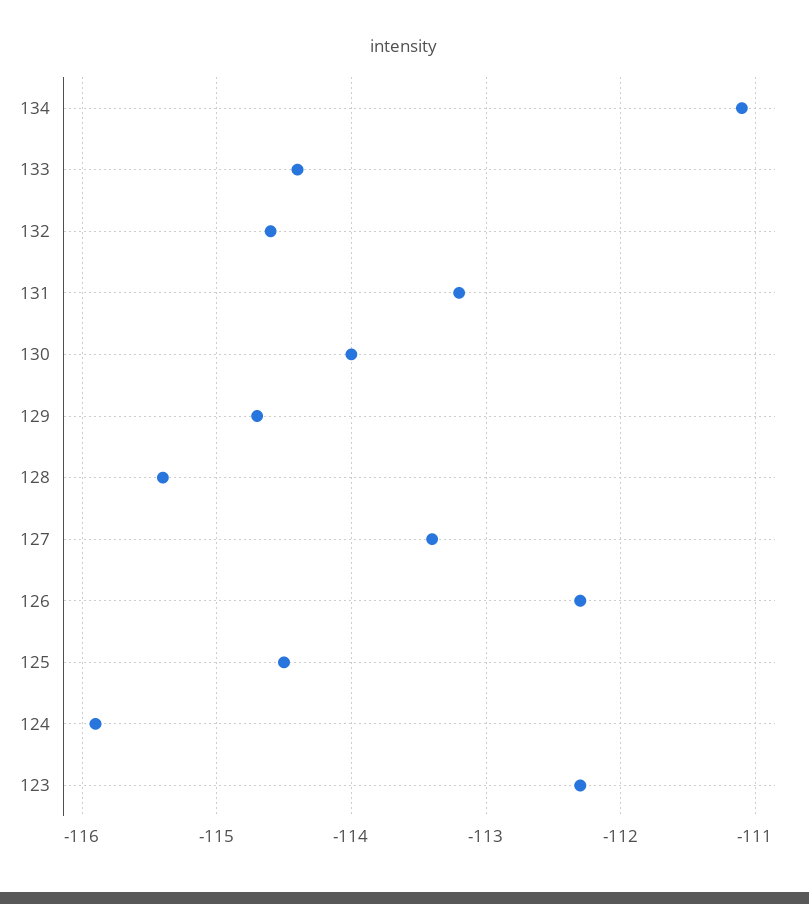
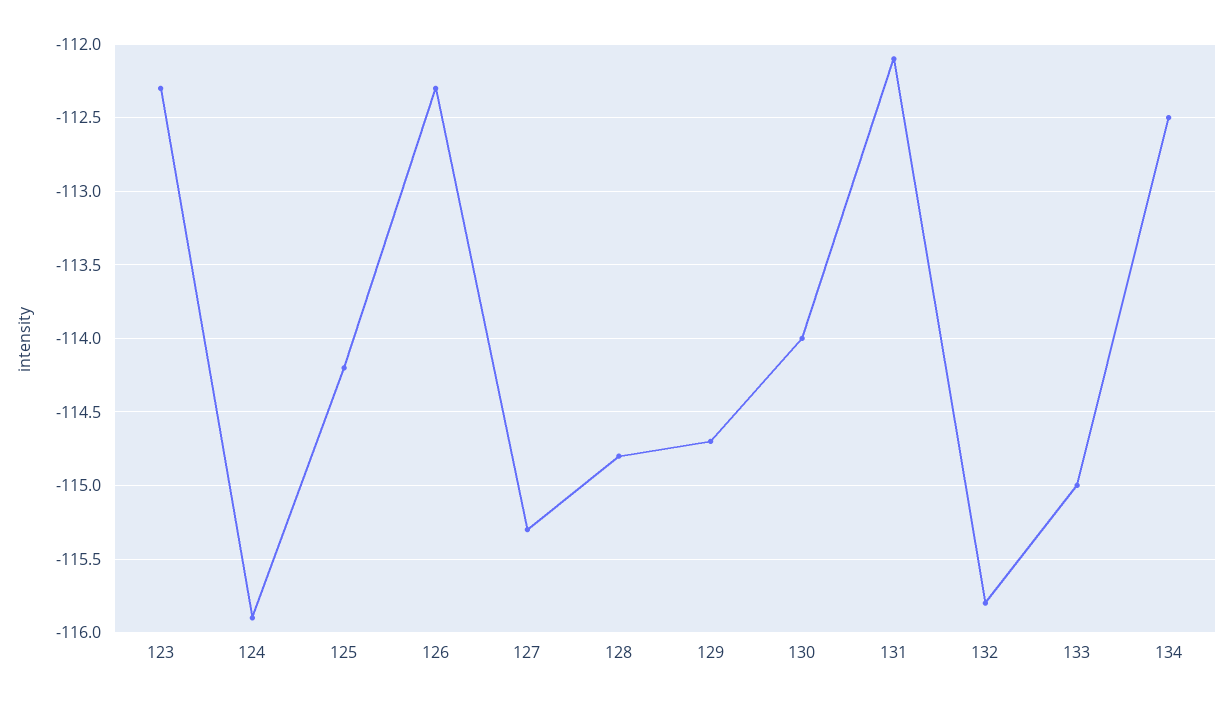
134: -111.1 -> -112.5
133: -114.4 -> -115
132: -114.6 -> -115.8
131: -113.2 -> -112.1
128: -115.4 -> -114.8
127: -113.4 -> -115.3
125: -114.5 -> -114.2

